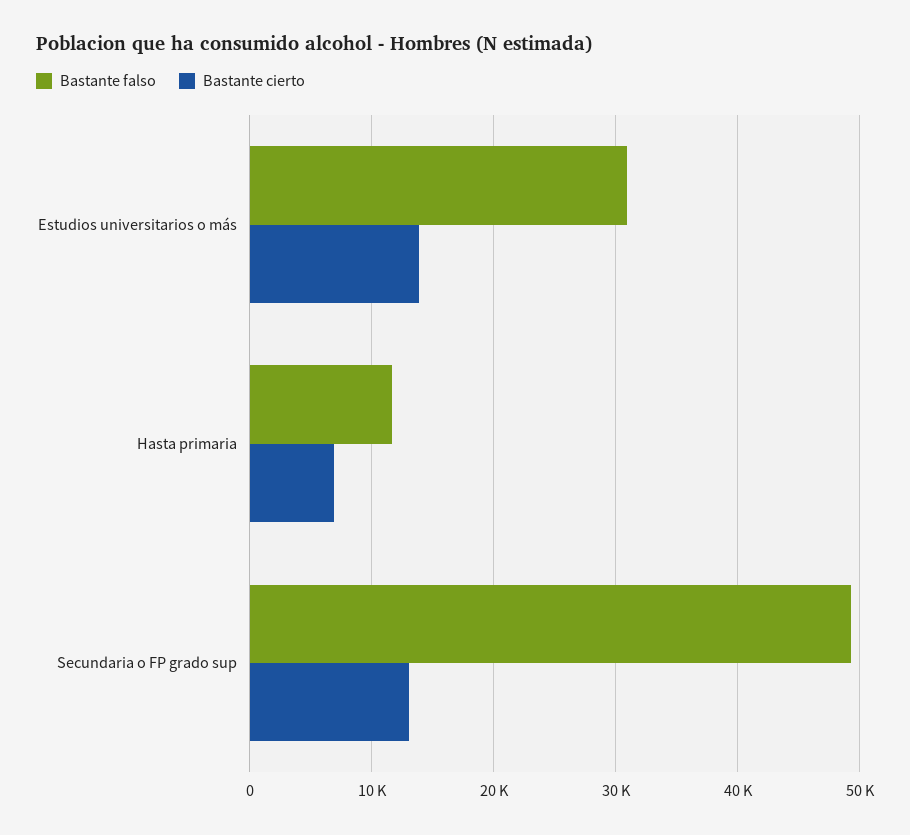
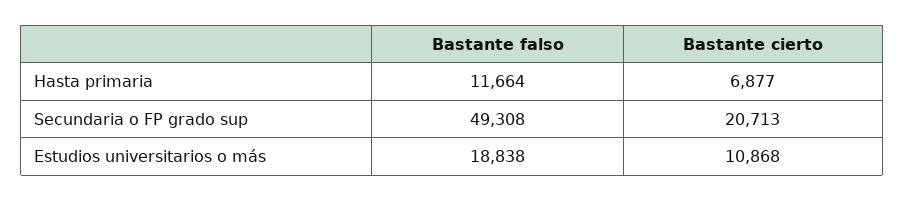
Bastante falso, Estudios universitarios o más: 31000 -> 18838
Bastante cierto, Estudios universitarios o más: 14000 -> 10868
Bastante cierto, Secundaria o FP grado sup: 13000 -> 20713

